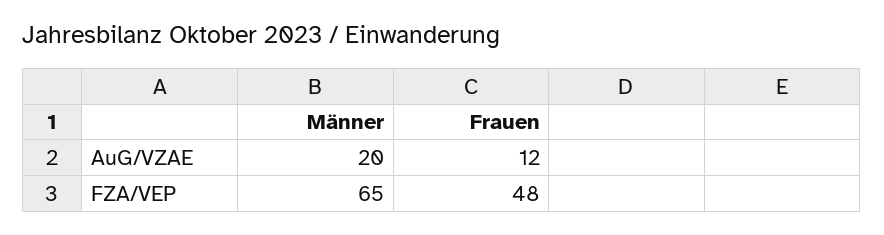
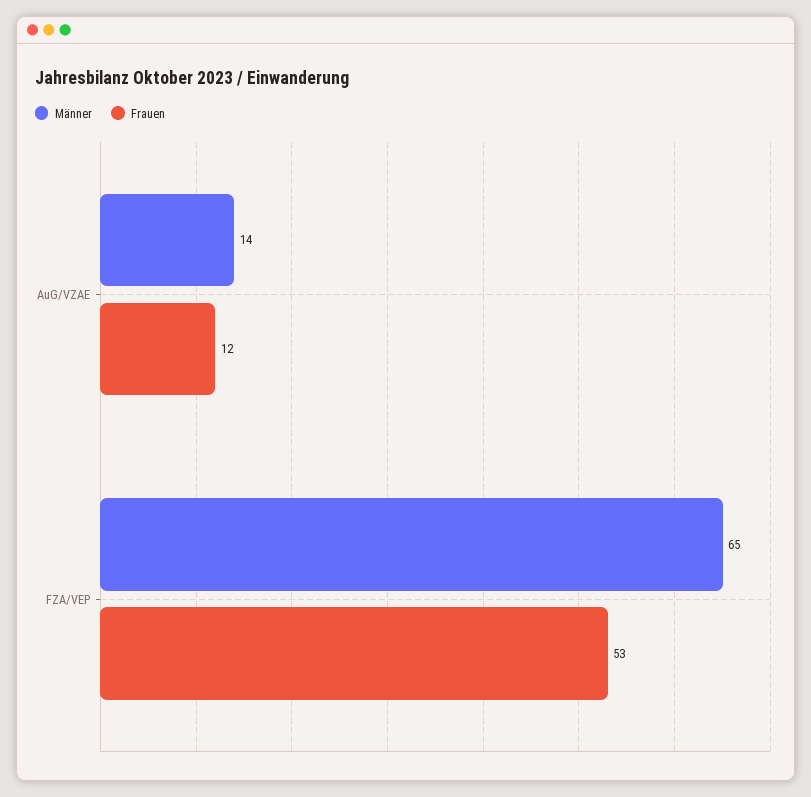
Männer, AuG/VZAE: 20 -> 14
Frauen, FZA/VEP: 48 -> 53

